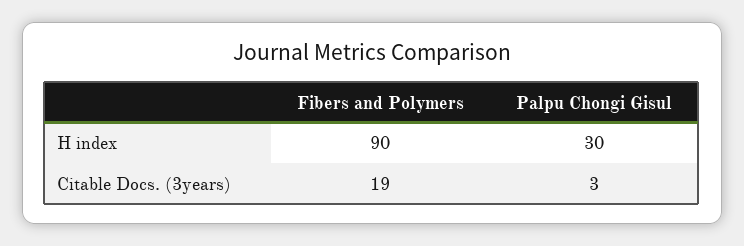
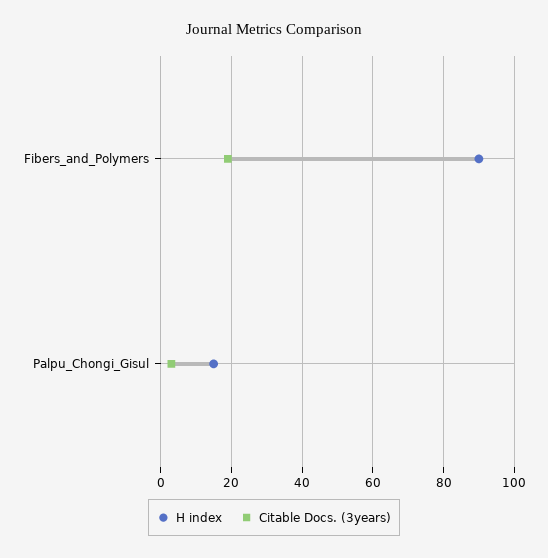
H index, Palpu Chongi Gisul: 30 -> 15

